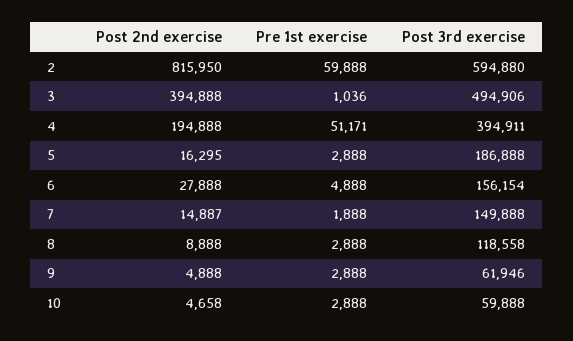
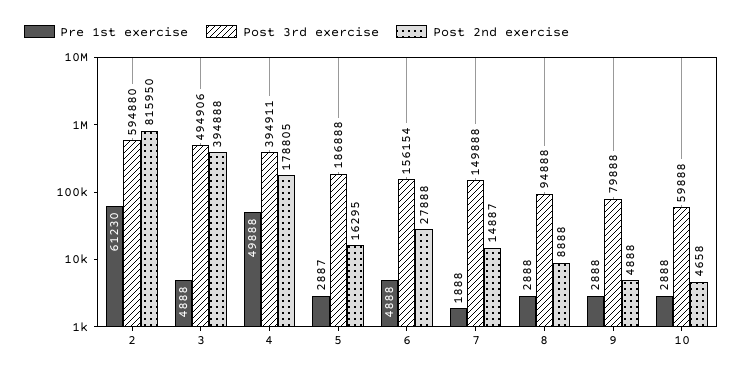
Pre 1st exercise, 2: 59888 -> 61230
Pre 1st exercise, 3: 1036 -> 4888
Post 2nd exercise, 4: 194888 -> 178805
Pre 1st exercise, 4: 51171 -> 49888
Pre 1st exercise, 5: 2888 -> 2887
Post 3rd exercise, 8: 118558 -> 94888
Post 3rd exercise, 9: 61946 -> 79888

